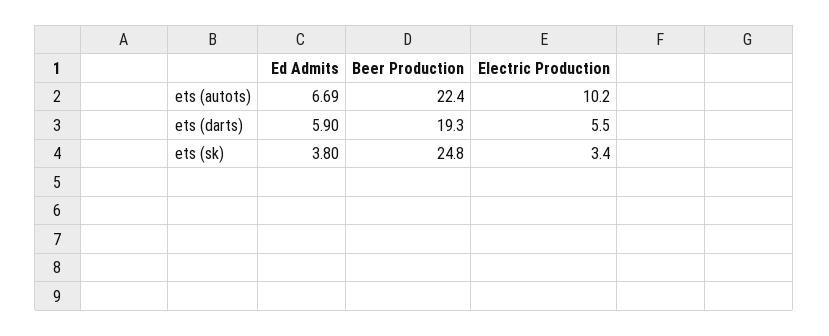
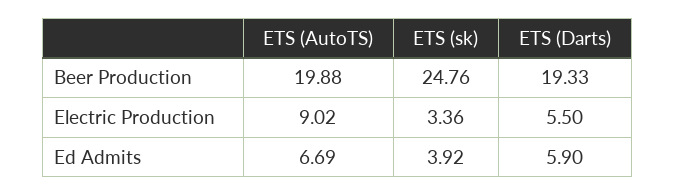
Beer Production, ets (autots): 22.4 -> 19.88
Electric Production, ets (autots): 10.2 -> 9.02
Ed Admits, ets (sk): 3.8 -> 3.92

